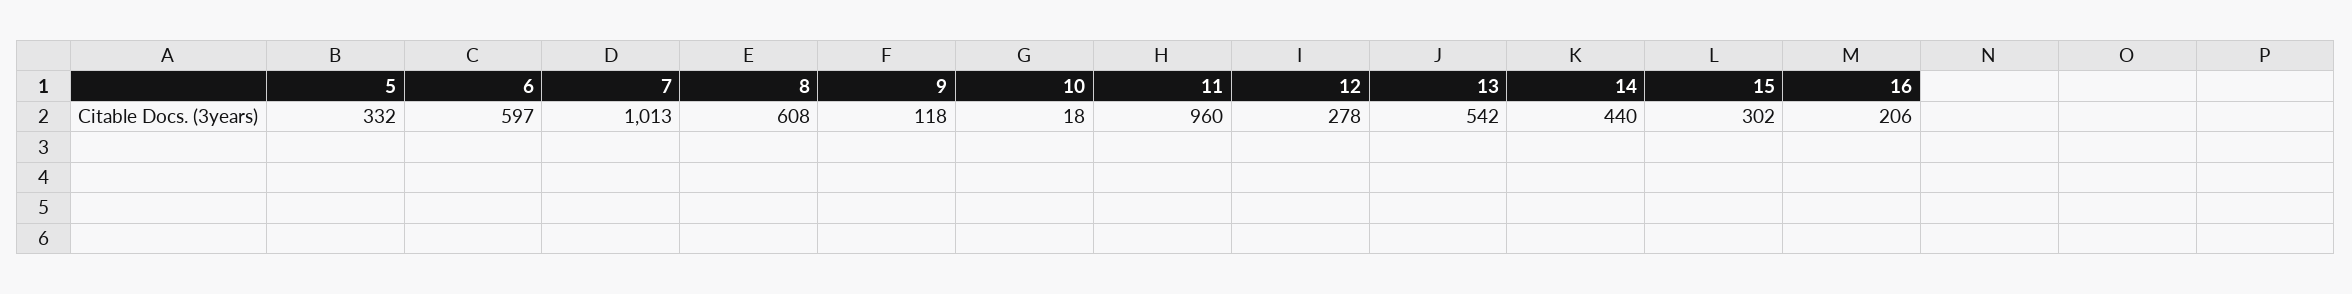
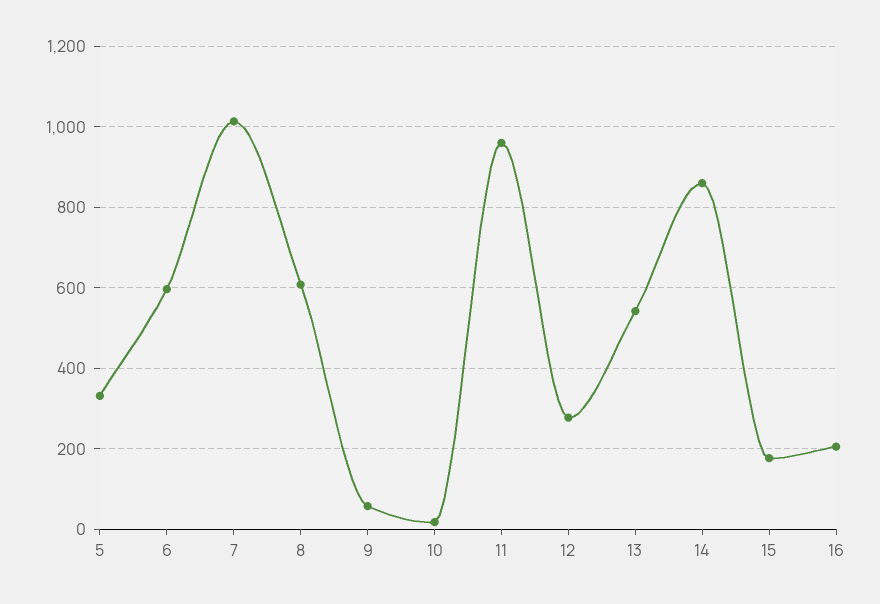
9: 118 -> 60
14: 440 -> 860
15: 302 -> 180

